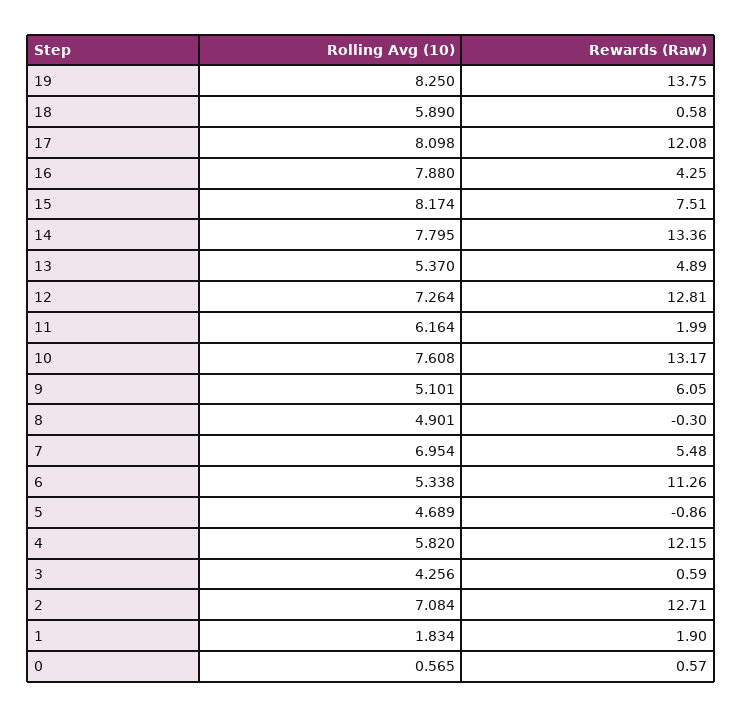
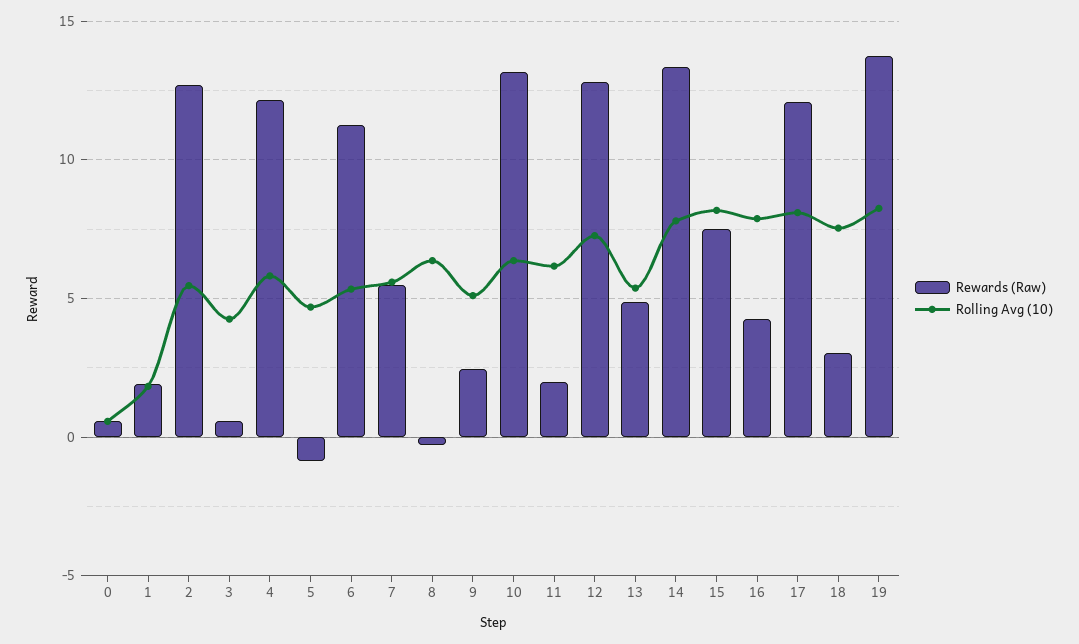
Rolling Avg (10), 18: 5.89 -> 7.5
Rewards (Raw), 18: 0.58 -> 3
Rolling Avg (10), 10: 7.608 -> 6.5
Rewards (Raw), 9: 6.05 -> 2.5
Rolling Avg (10), 8: 4.901 -> 6.5
Rolling Avg (10), 7: 6.954 -> 5.5
Rolling Avg (10), 2: 7.084 -> 5.5

